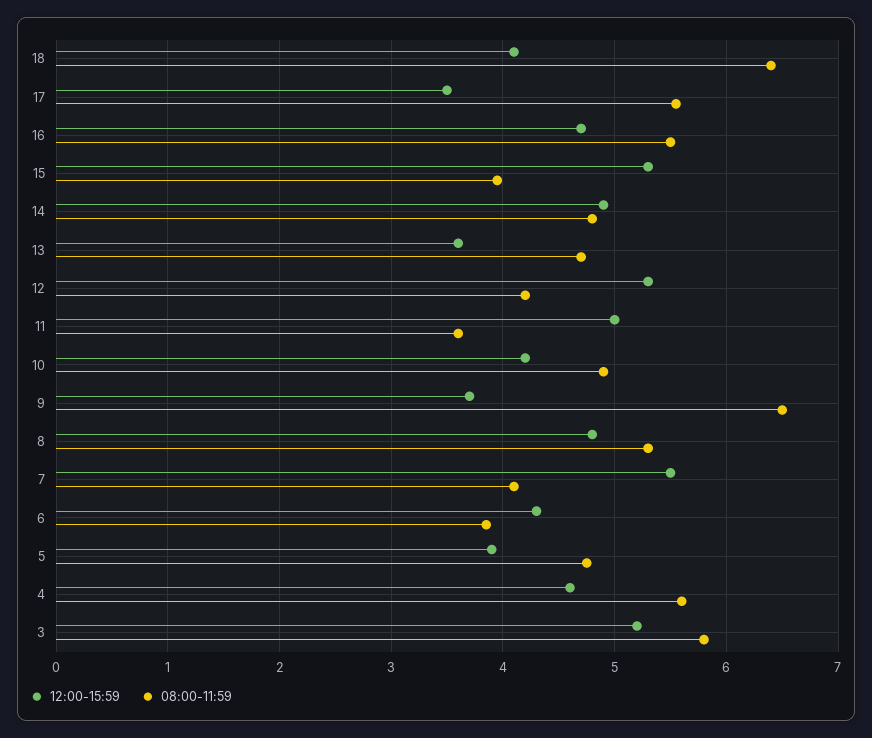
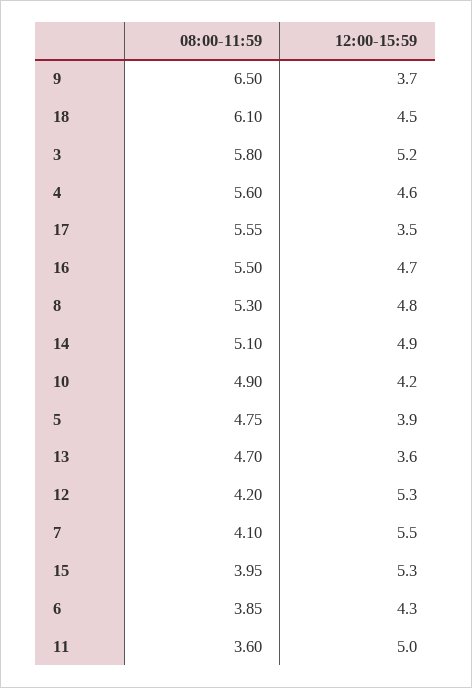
12:00-15:59, 18: 4.1 -> 4.5
08:00-11:59, 18: 6.4 -> 6.1
08:00-11:59, 14: 4.8 -> 5.1

